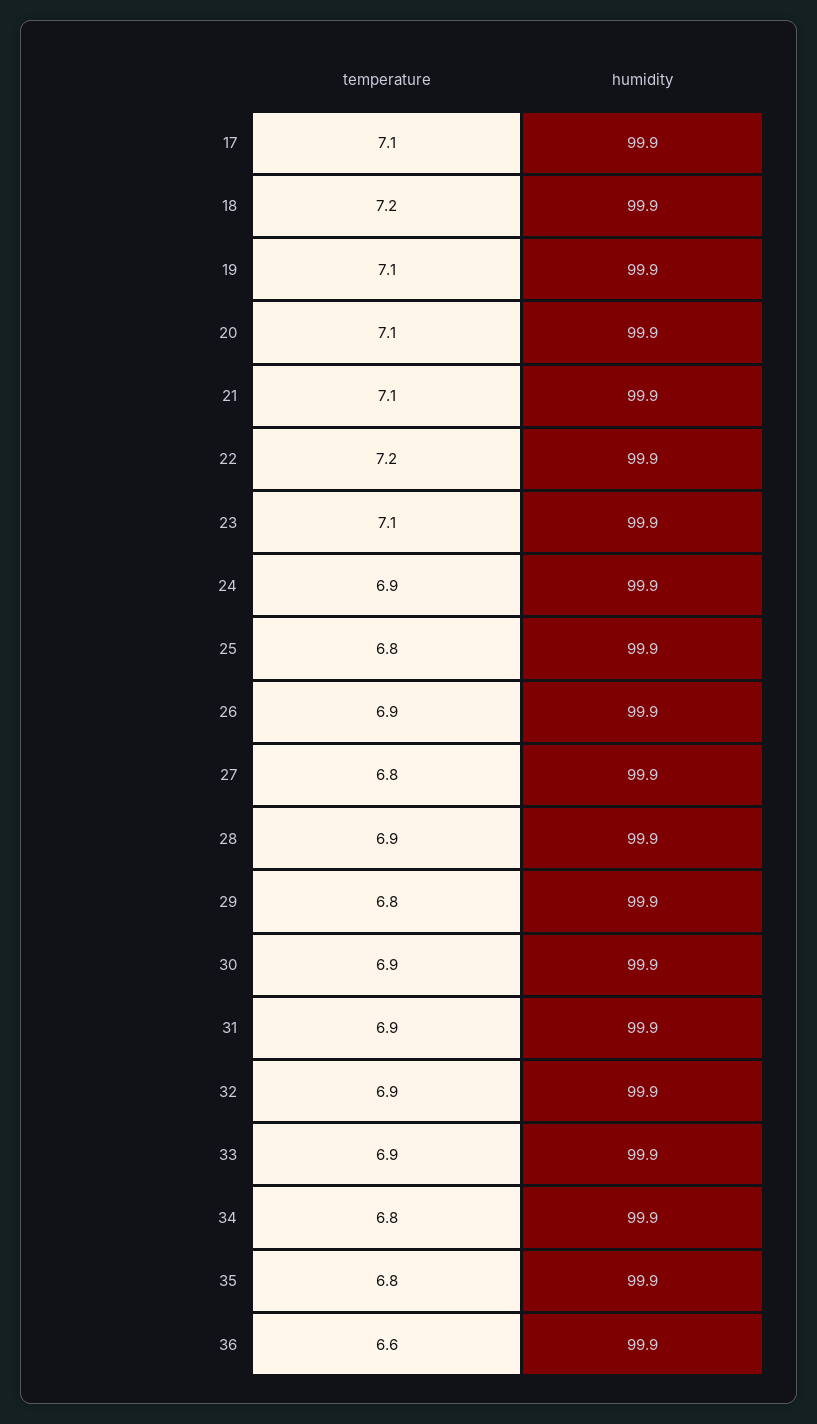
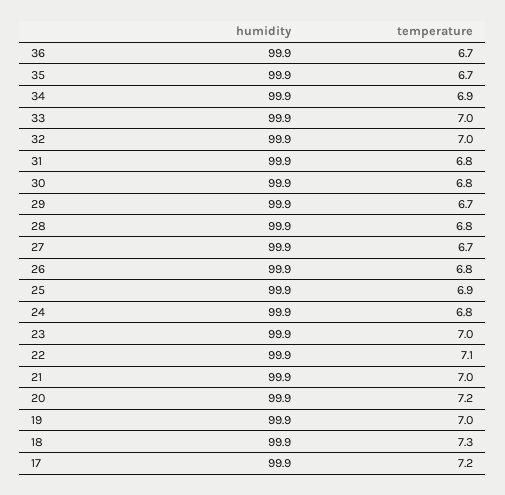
temperature, 17: 7.1 -> 7.2
temperature, 18: 7.2 -> 7.3
temperature, 19: 7.1 -> 7
temperature, 20: 7.1 -> 7.2
temperature, 21: 7.1 -> 7
temperature, 22: 7.2 -> 7.1
temperature, 23: 7.1 -> 7
temperature, 24: 6.9 -> 6.8
temperature, 25: 6.8 -> 6.9
temperature, 26: 6.9 -> 6.8
temperature, 27: 6.8 -> 6.7
temperature, 28: 6.9 -> 6.8
temperature, 29: 6.8 -> 6.7
temperature, 30: 6.9 -> 6.8
temperature, 31: 6.9 -> 6.8
temperature, 32: 6.9 -> 7
temperature, 33: 6.9 -> 7
temperature, 34: 6.8 -> 6.9
temperature, 35: 6.8 -> 6.7
temperature, 36: 6.6 -> 6.7

